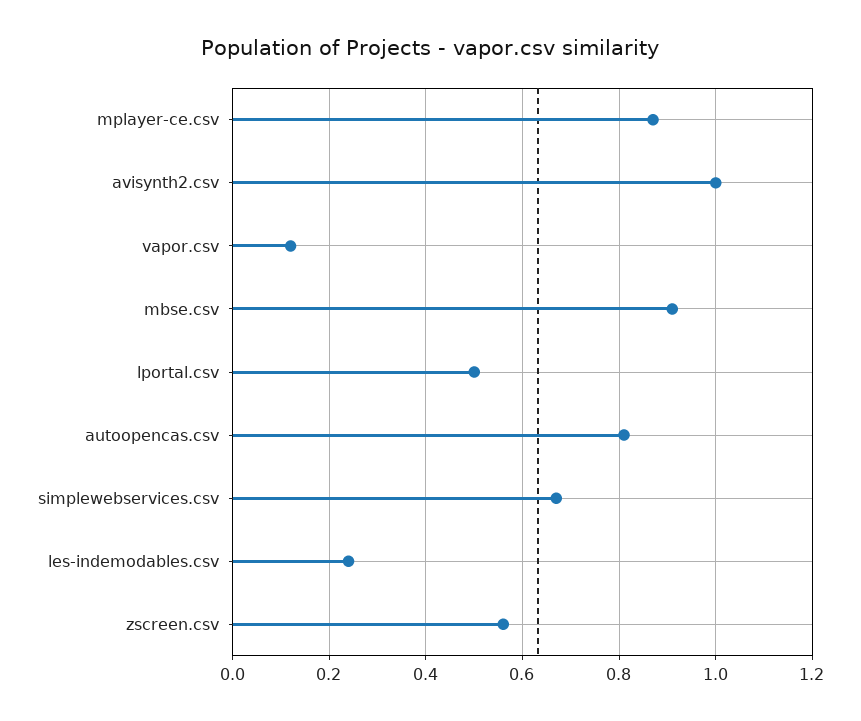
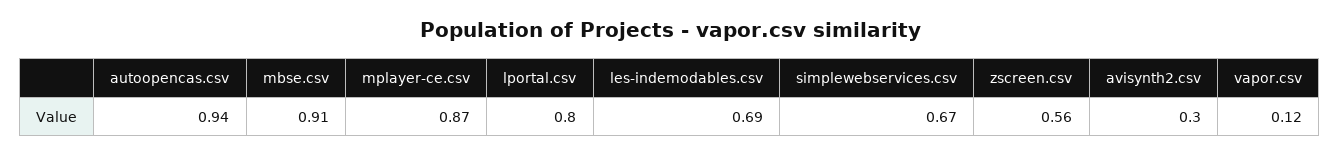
avisynth2.csv: 1 -> 0.3
lportal.csv: 0.5 -> 0.8
autoopencas.csv: 0.8 -> 0.94
les-indemodables.csv: 0.25 -> 0.69

